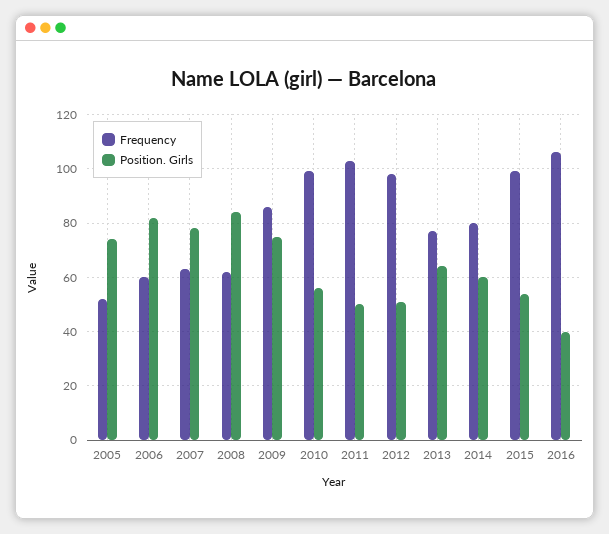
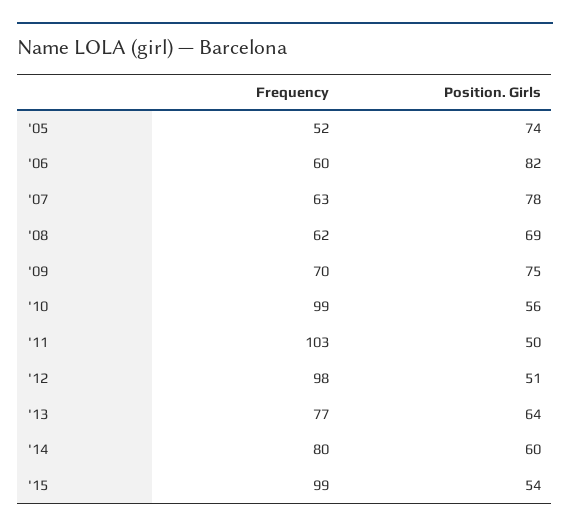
Position. Girls, 2008: 85 -> 69
Frequency, 2009: 85 -> 70
Frequency, 2016: 105 -> none
Position. Girls, 2016: 40 -> none

